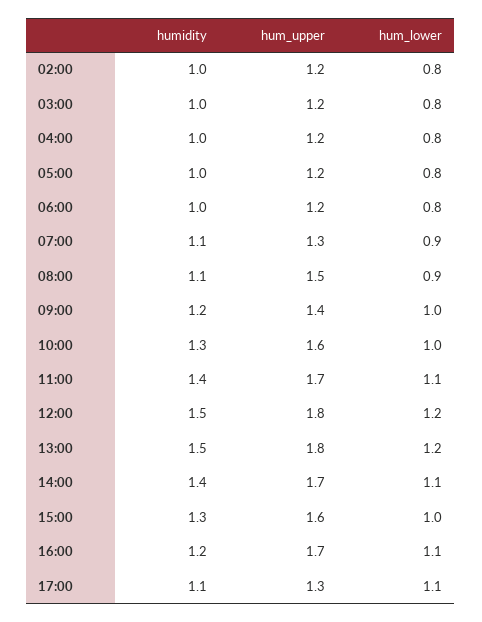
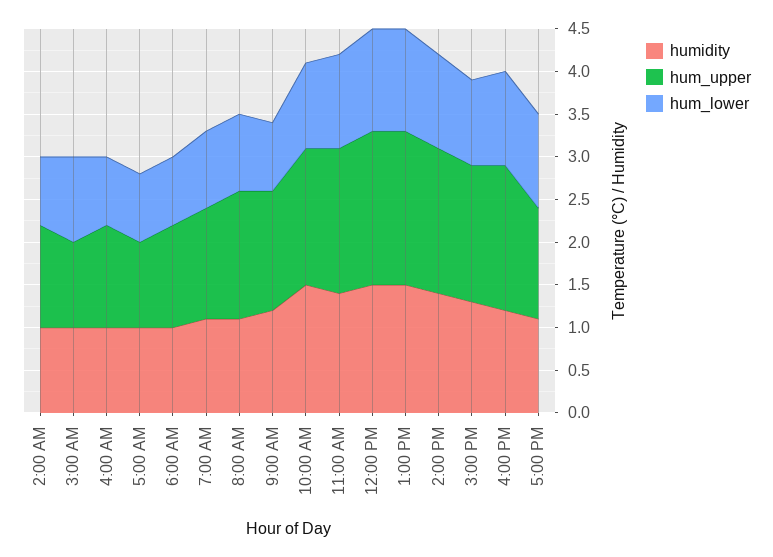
hum_upper, 03:00: 1.2 -> 1
hum_lower, 03:00: 0.8 -> 1
hum_upper, 05:00: 1.2 -> 1
hum_lower, 09:00: 1 -> 0.8
humidity, 10:00: 1.3 -> 1.5

